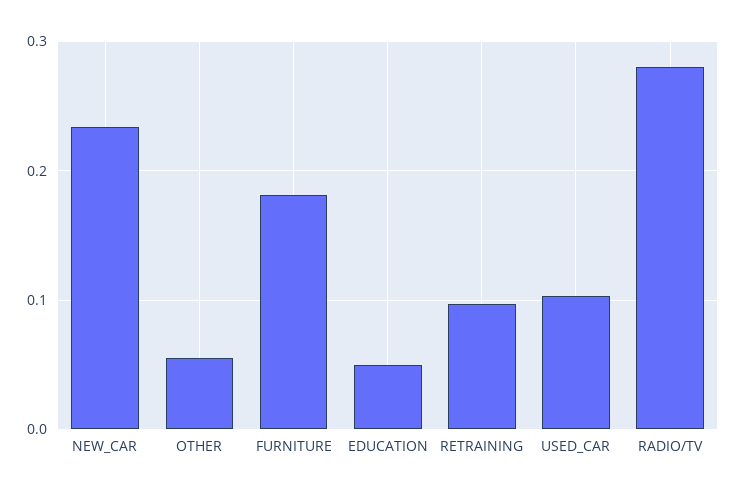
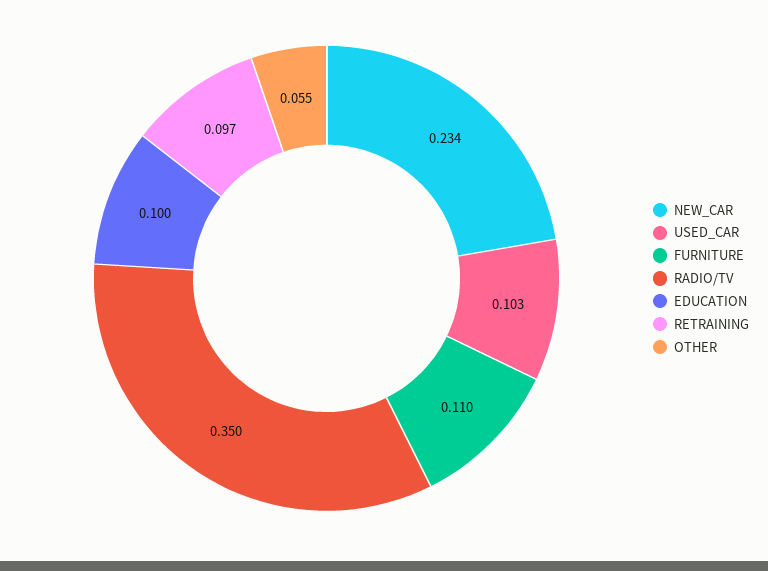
FURNITURE: 0.18 -> 0.11
EDUCATION: 0.05 -> 0.1
RADIO/TV: 0.28 -> 0.35

